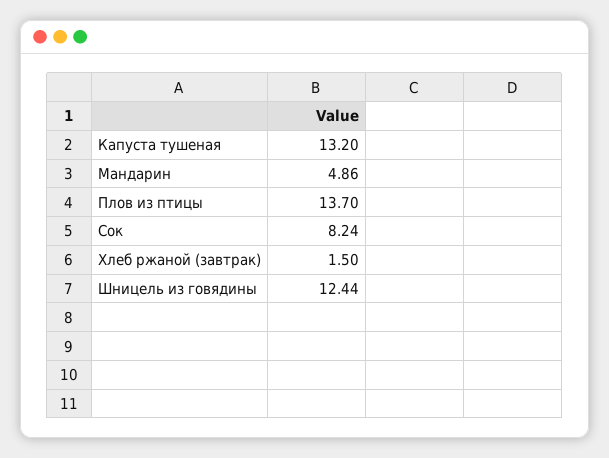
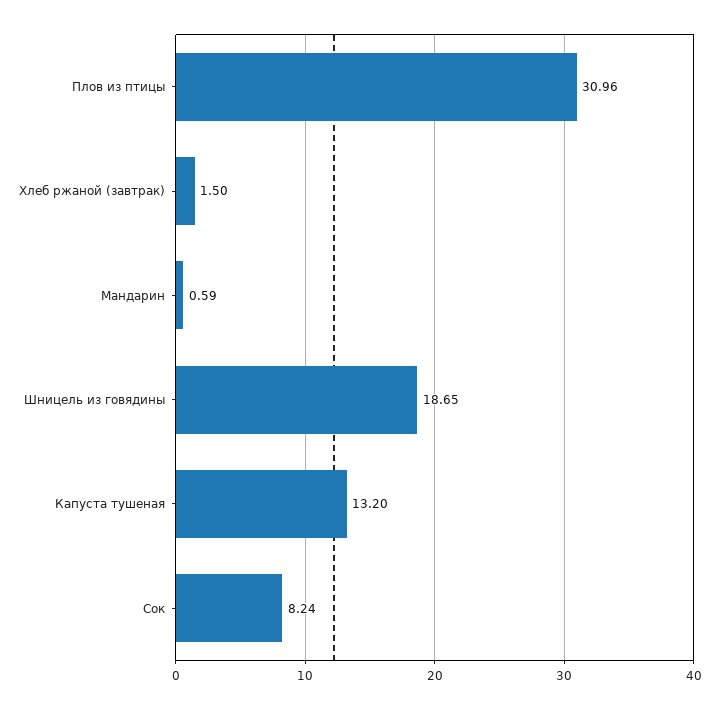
Мандарин: 4.86 -> 0.59
Плов из птицы: 13.7 -> 30.96
Шницель из говядины: 12.44 -> 18.65

